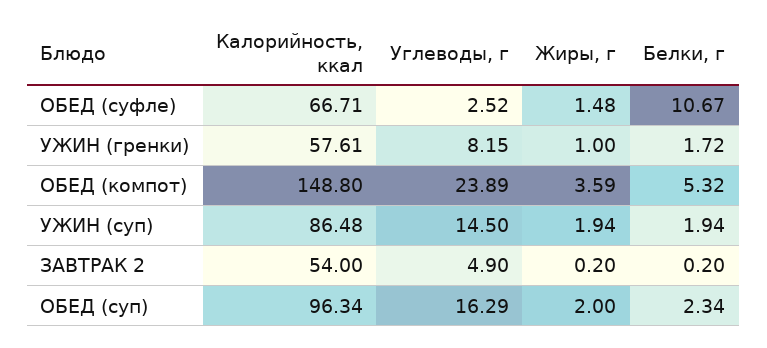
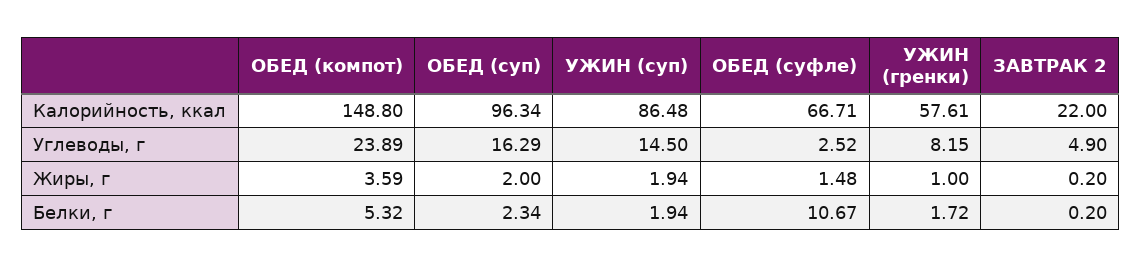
Калорийность, ккал, ЗАВТРАК 2: 54 -> 22

